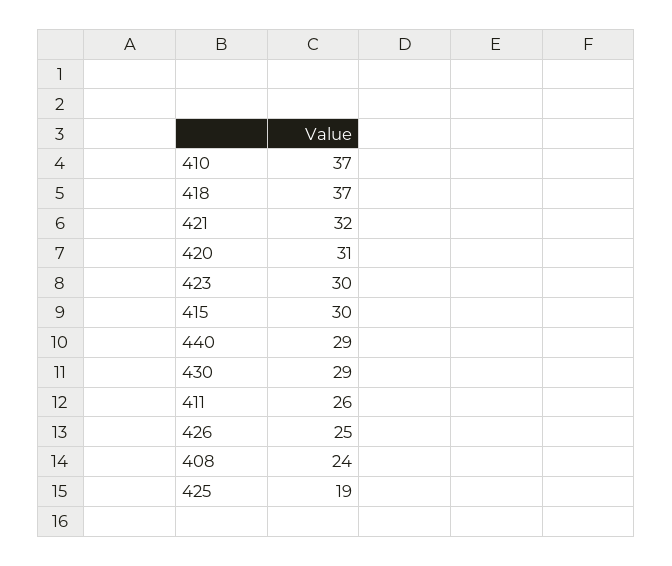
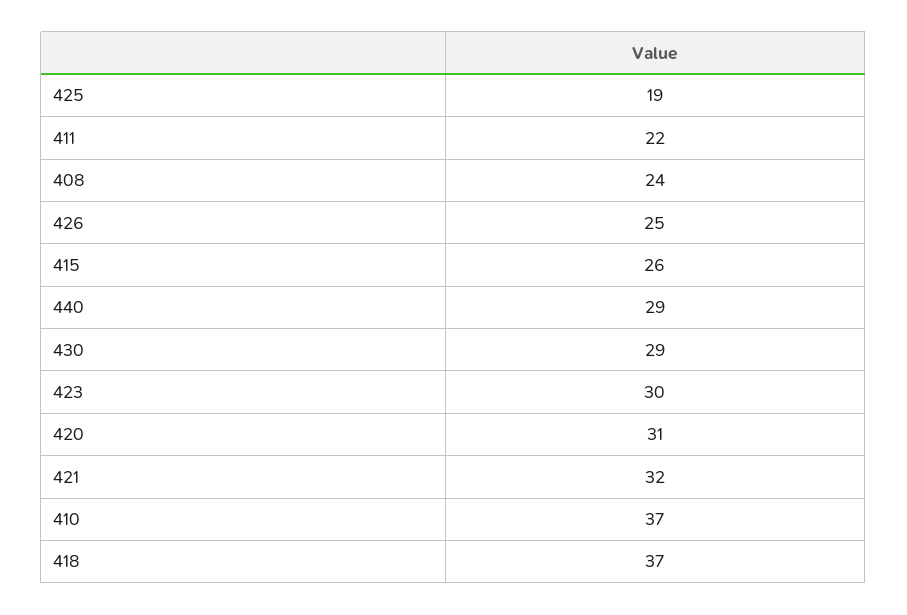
415: 30 -> 26
411: 26 -> 22

